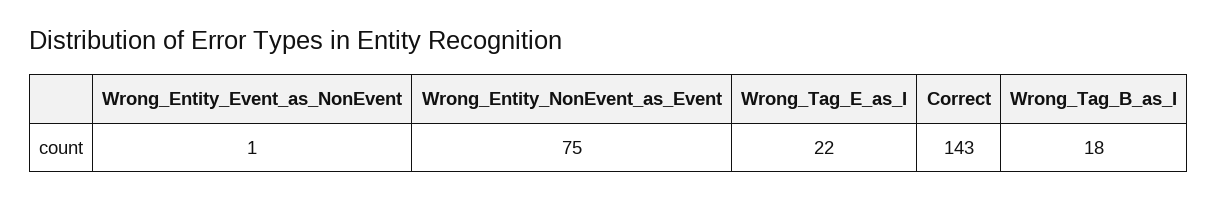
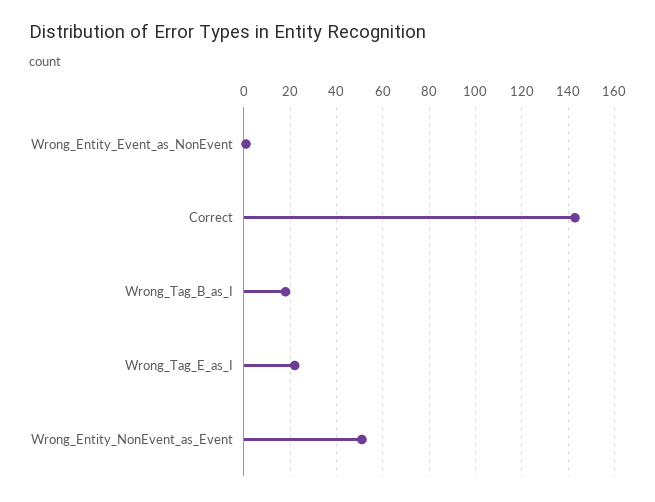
Wrong_Entity_NonEvent_as_Event: 75 -> 50

